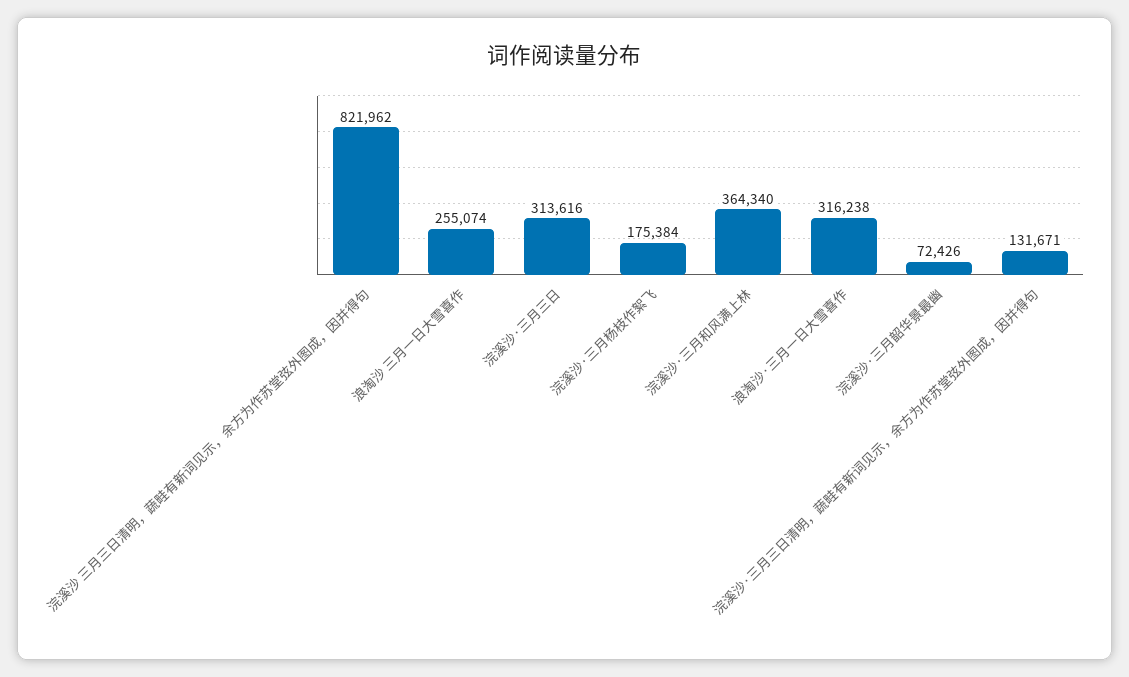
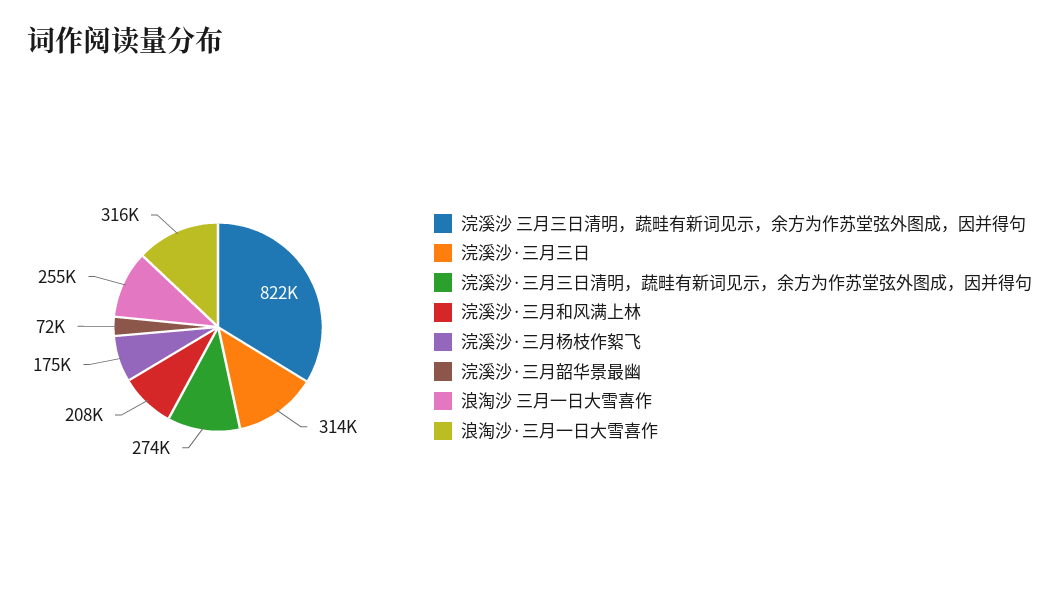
浣溪沙·三月和风满上林: 364340 -> 208000
浣溪沙·三月三日清明，蔬畦有新词见示，余方为作苏堂弦外图成，因并得句: 131671 -> 274000

